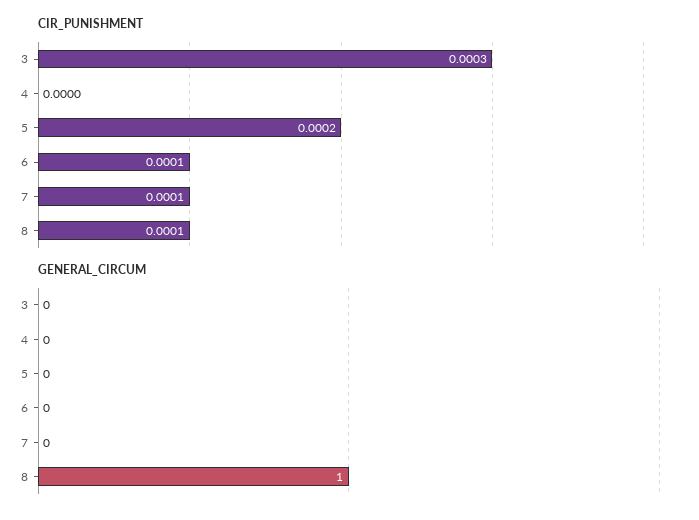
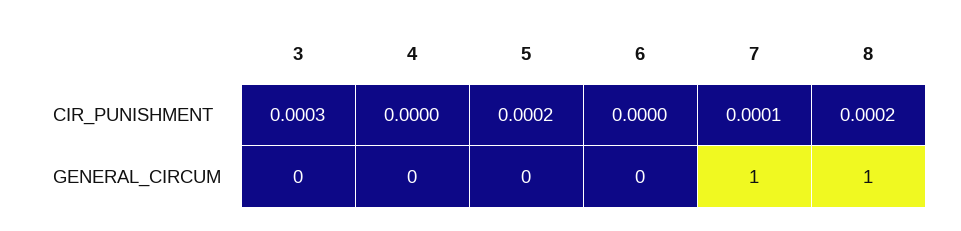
CIR_PUNISHMENT, 6: 0.0001 -> 0
CIR_PUNISHMENT, 8: 0.0001 -> 0.0002
GENERAL_CIRCUM, 7: 0 -> 1

